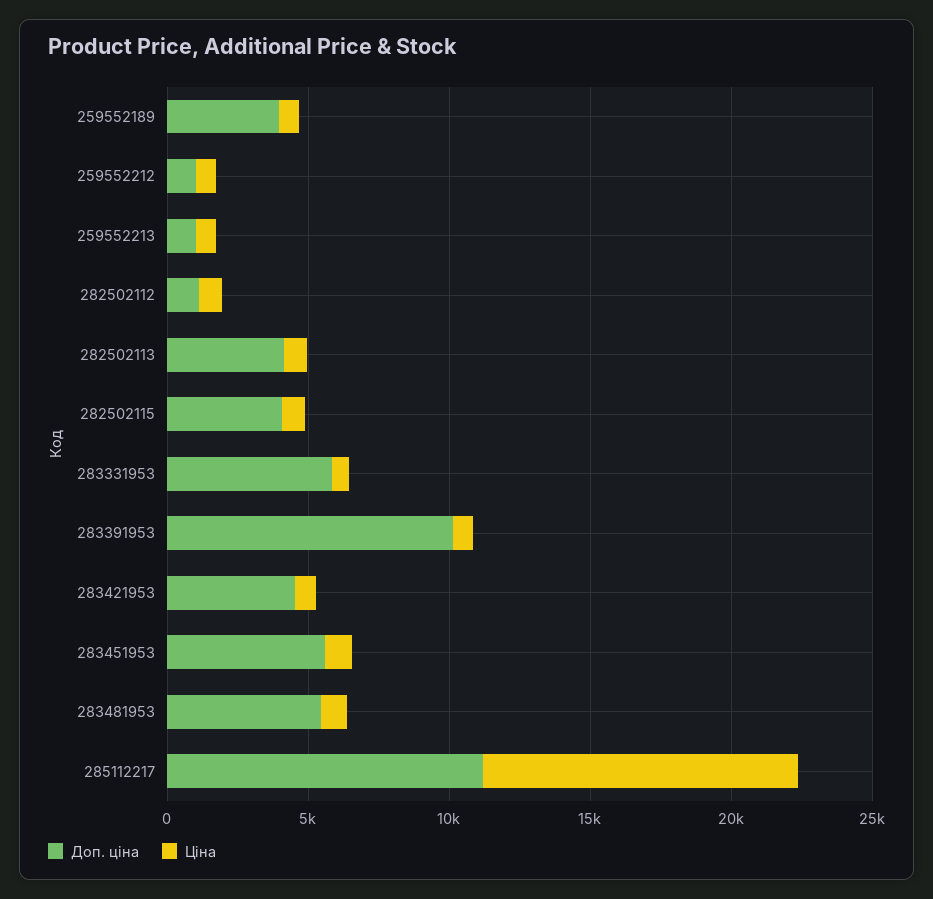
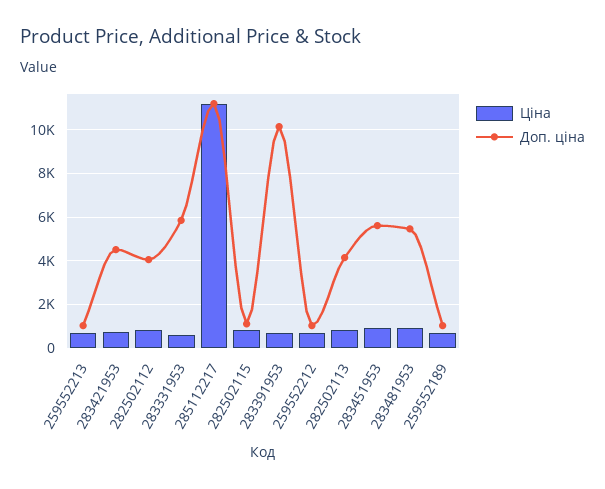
Доп. ціна, 259552189: 4000 -> 1000
Доп. ціна, 282502112: 1000 -> 4000
Доп. ціна, 282502115: 4000 -> 1000

